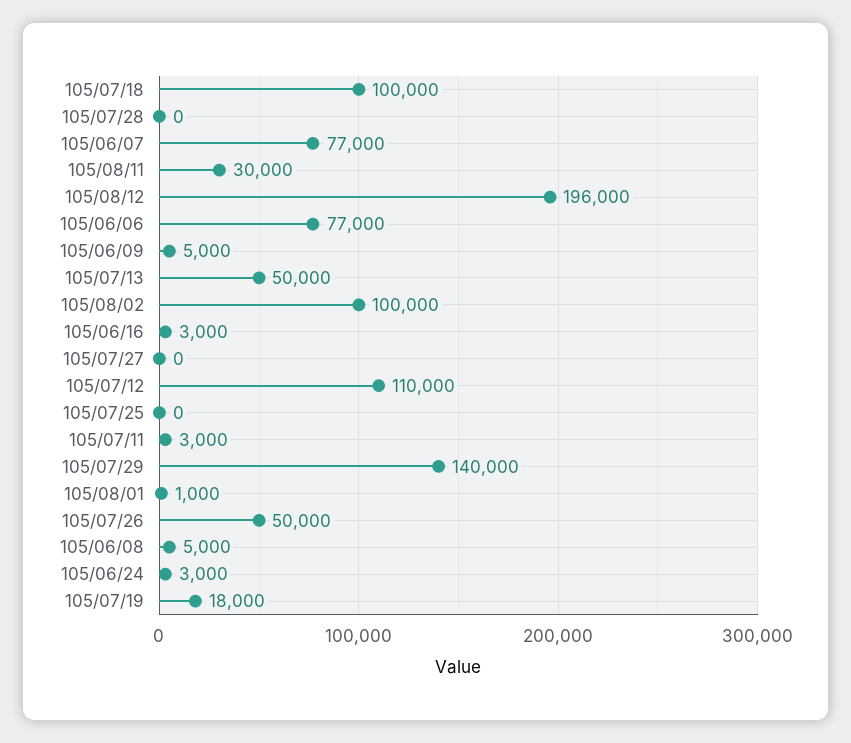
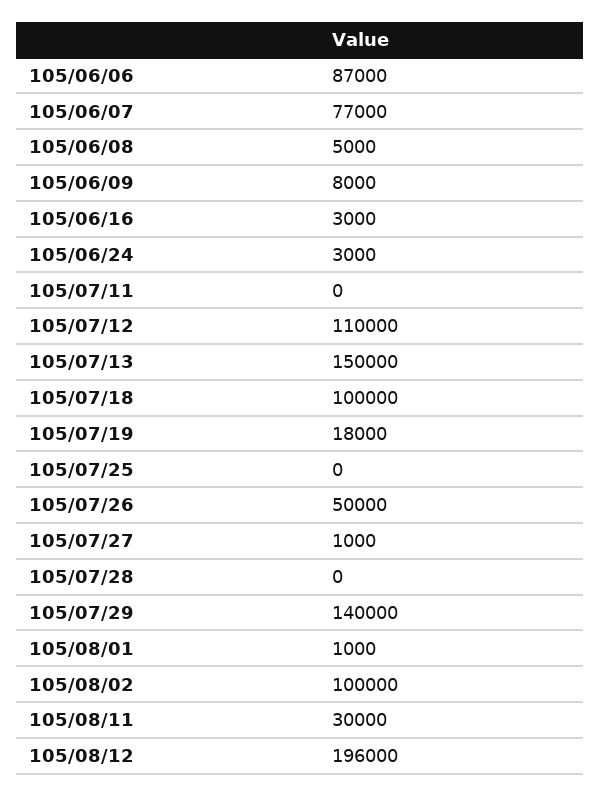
105/06/06: 77000 -> 87000
105/06/09: 5000 -> 8000
105/07/13: 50000 -> 150000
105/07/27: 0 -> 1000
105/07/11: 3000 -> 0

